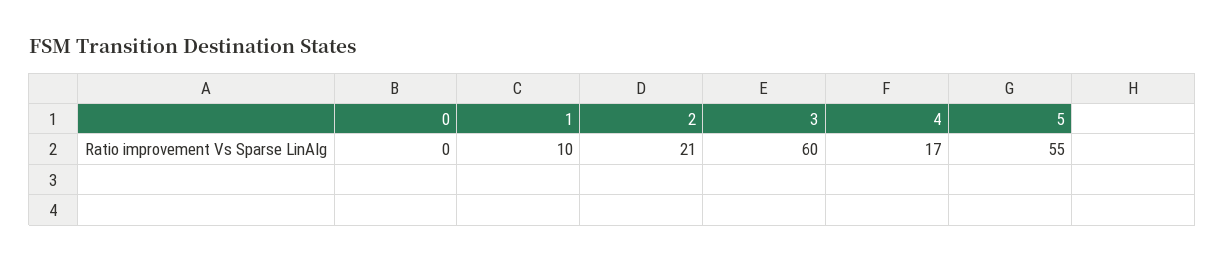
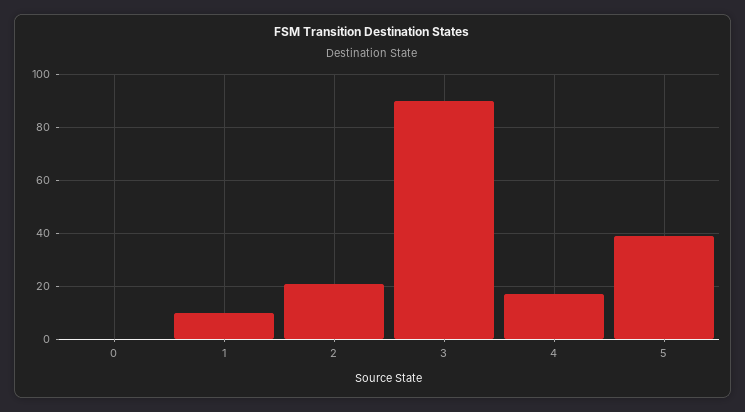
3: 60 -> 90
5: 55 -> 40

